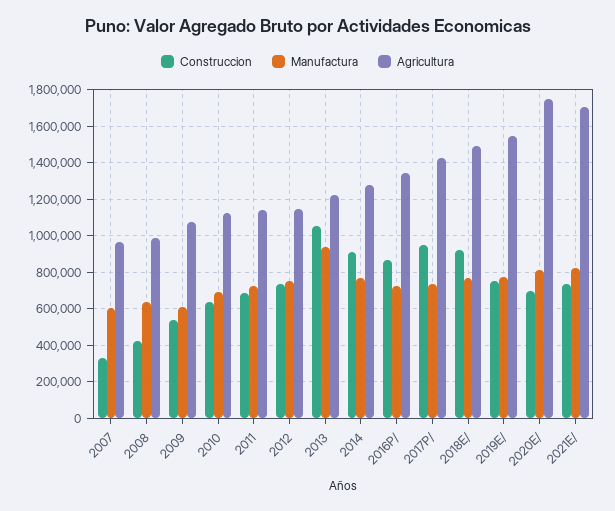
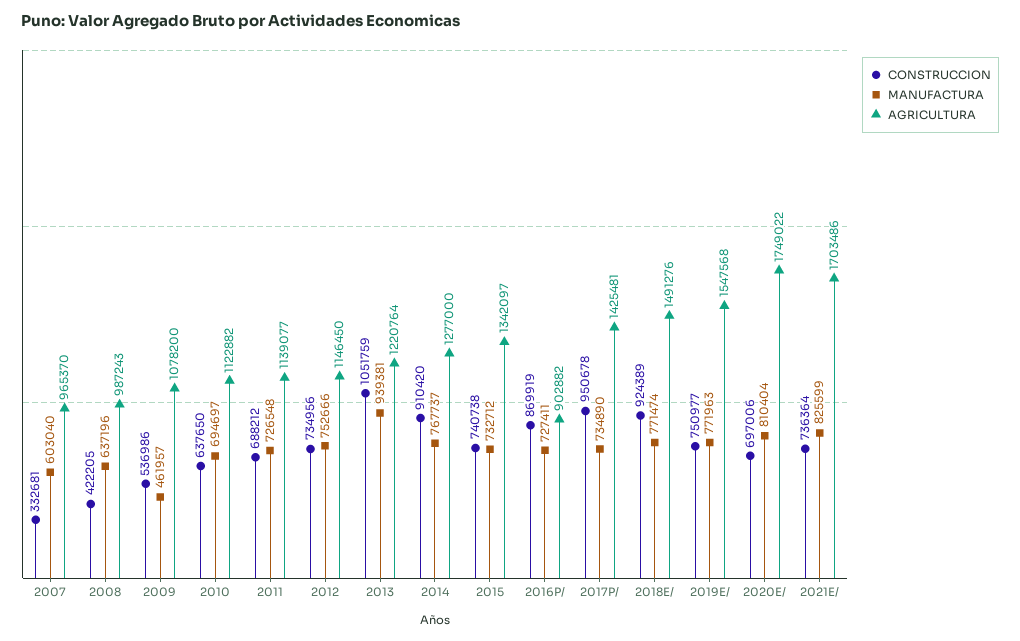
Manufactura, 2009: 600000 -> 461957
Agricultura, 2016P/: 1350000 -> 902882
Construccion, 2015: none -> 740738
Manufactura, 2015: none -> 732712
Agricultura, 2015: none -> 1342097

